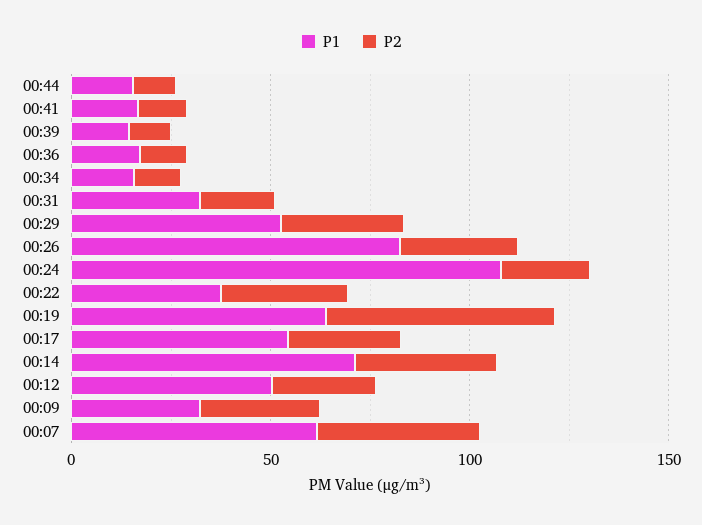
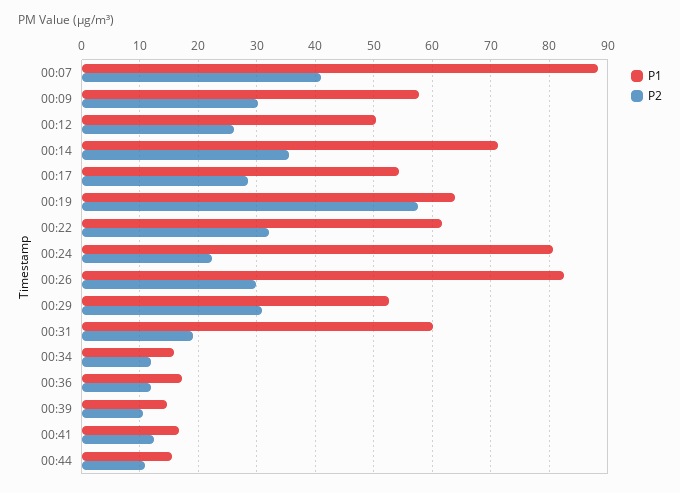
P1, 00:31: 30 -> 60
P1, 00:24: 110 -> 80
P1, 00:22: 40 -> 62
P1, 00:09: 30 -> 58
P1, 00:07: 60 -> 88

